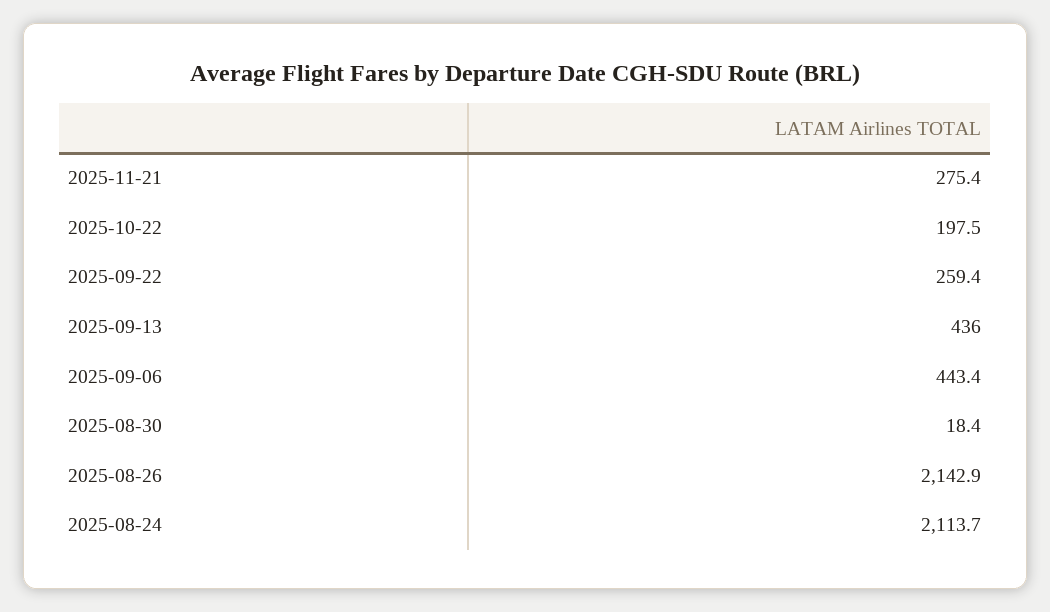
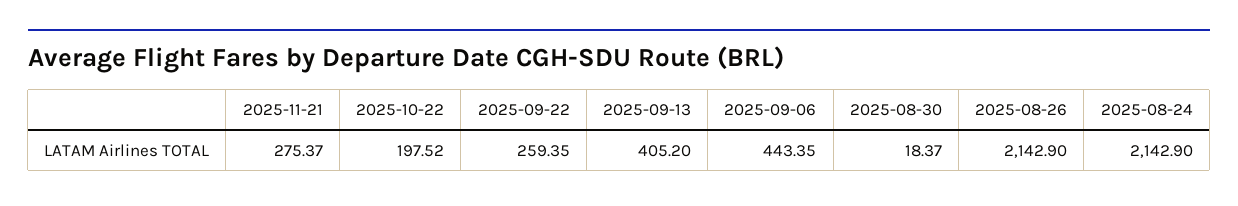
2025-09-13: 436 -> 405.2
2025-08-24: 2113.7 -> 2142.9

